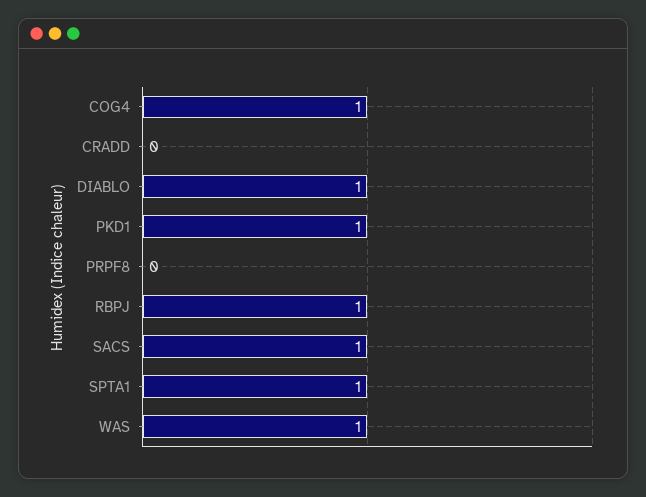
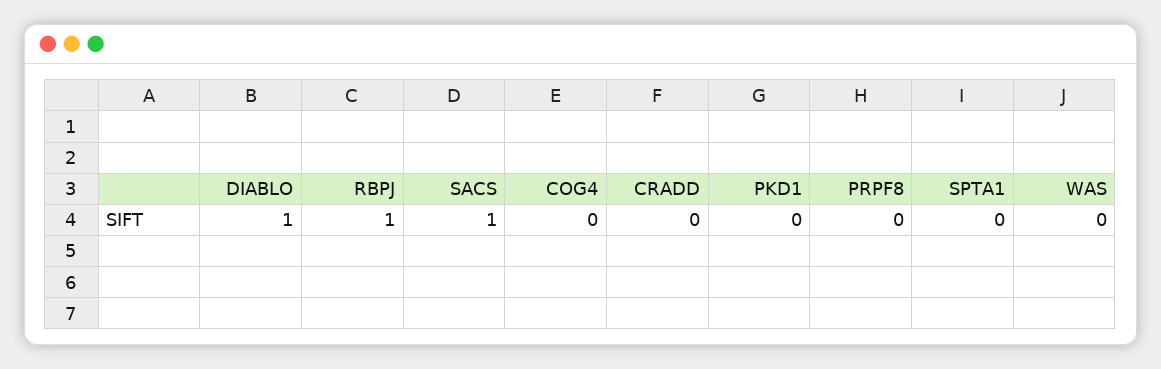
COG4: 1 -> 0
PKD1: 1 -> 0
SPTA1: 1 -> 0
WAS: 1 -> 0

